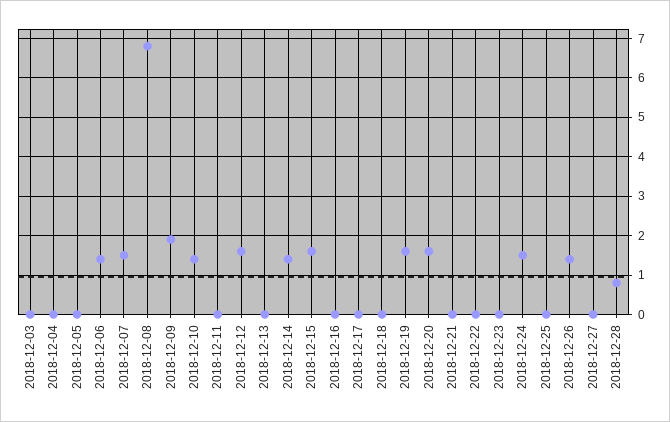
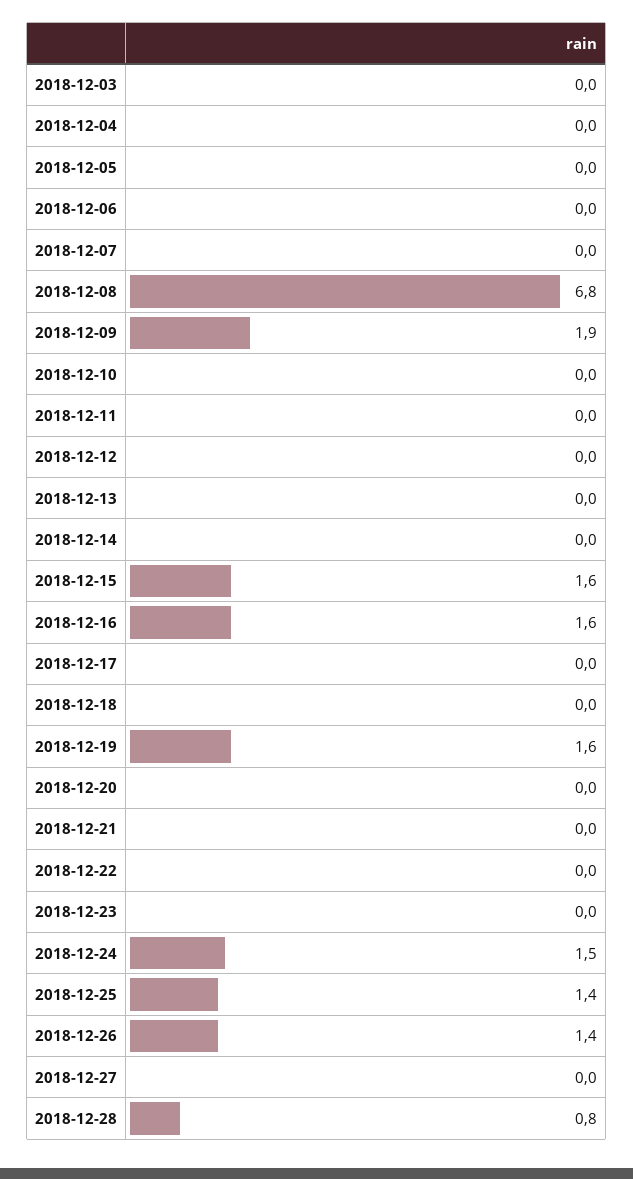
2018-12-06: 1.5 -> 0
2018-12-07: 1.5 -> 0
2018-12-10: 1.5 -> 0
2018-12-12: 1.5 -> 0
2018-12-14: 1.5 -> 0
2018-12-16: 0 -> 1.6
2018-12-20: 1.5 -> 0
2018-12-25: 0 -> 1.4

